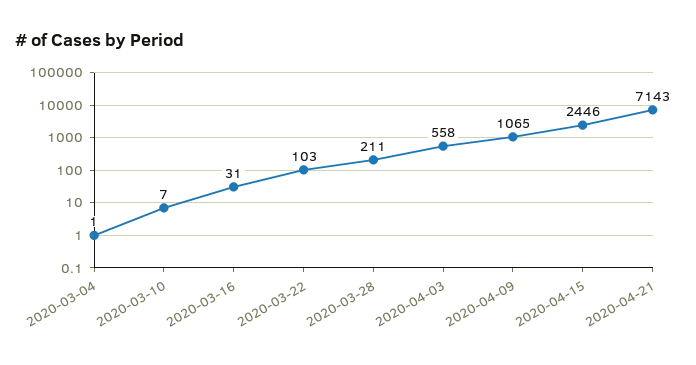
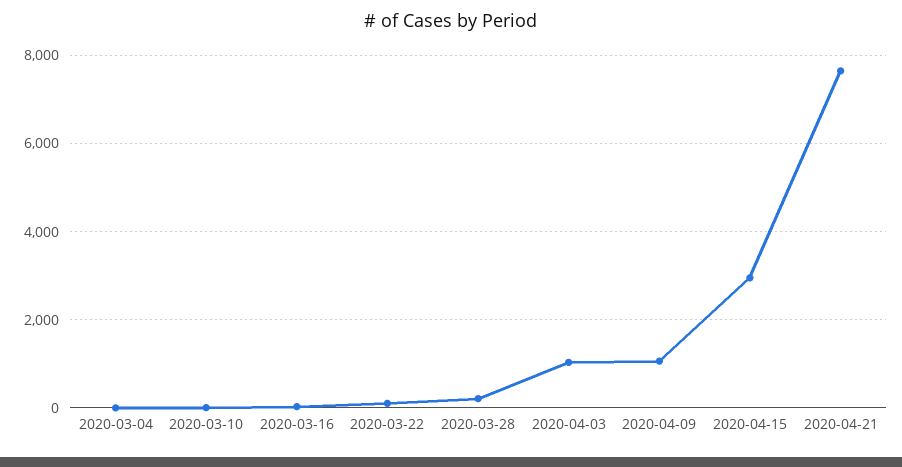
2020-04-03: 558 -> 1000
2020-04-15: 2446 -> 3000
2020-04-21: 7143 -> 7600

